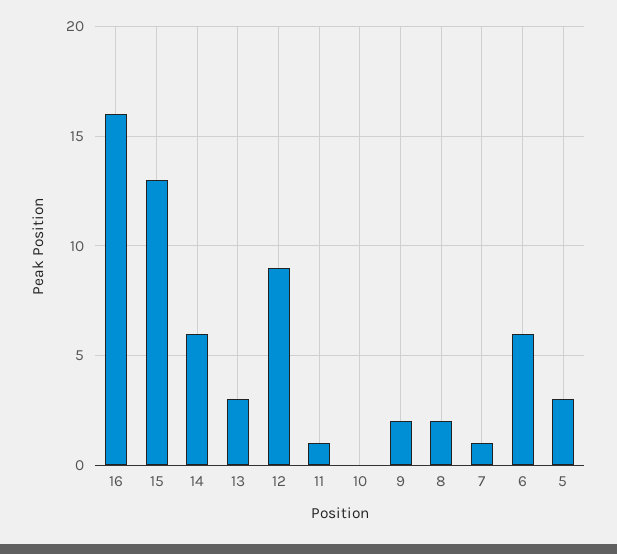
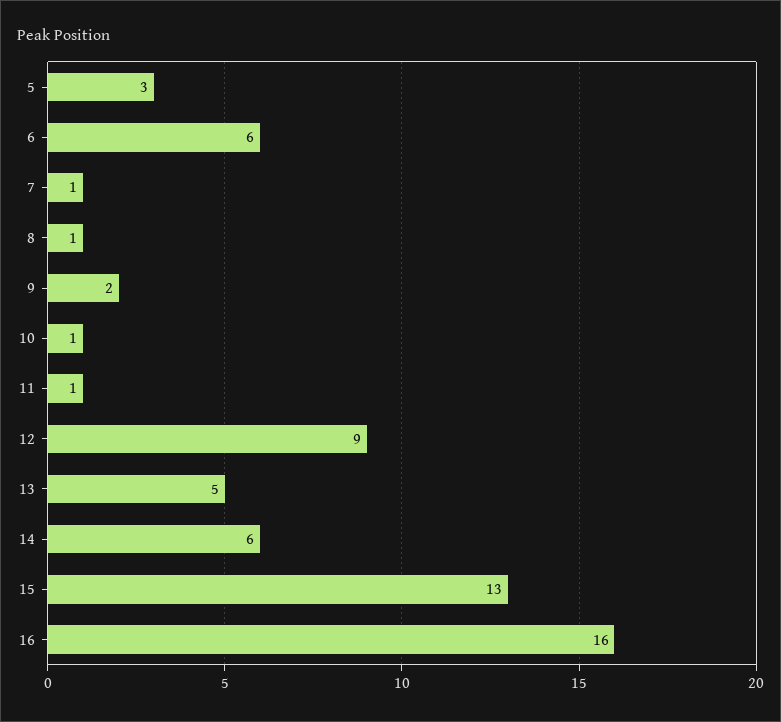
13: 3 -> 5
10: 0 -> 1
8: 2 -> 1

